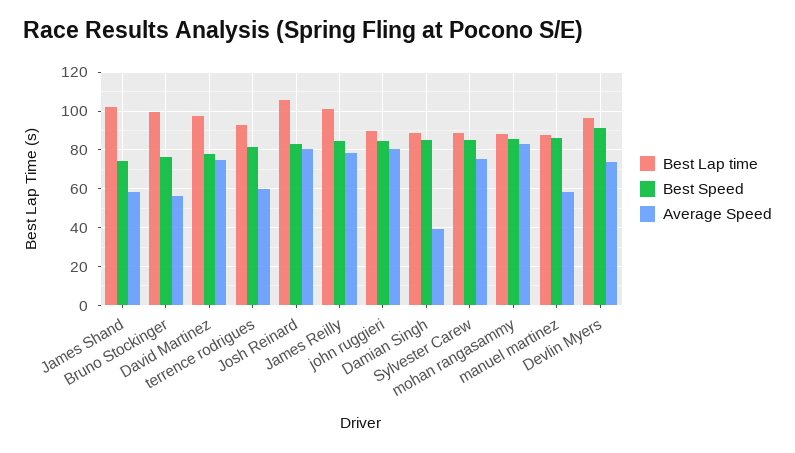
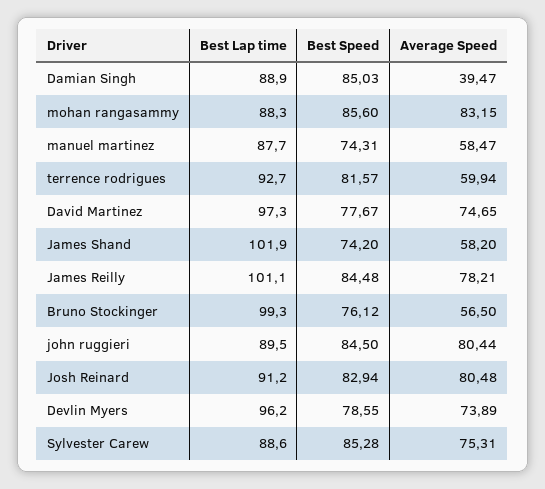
Best Lap time, Josh Reinard: 105 -> 91.2
Best Speed, manuel martinez: 85 -> 74.31
Best Speed, Devlin Myers: 90 -> 78.55

